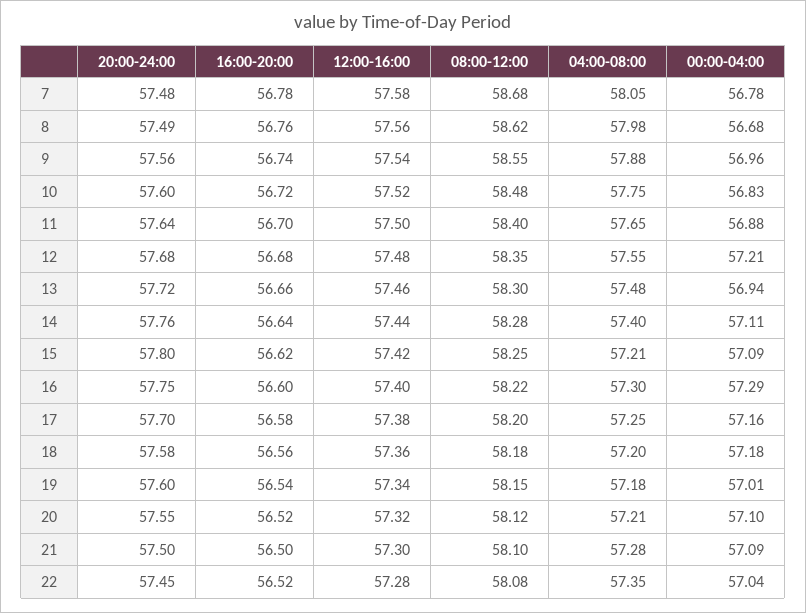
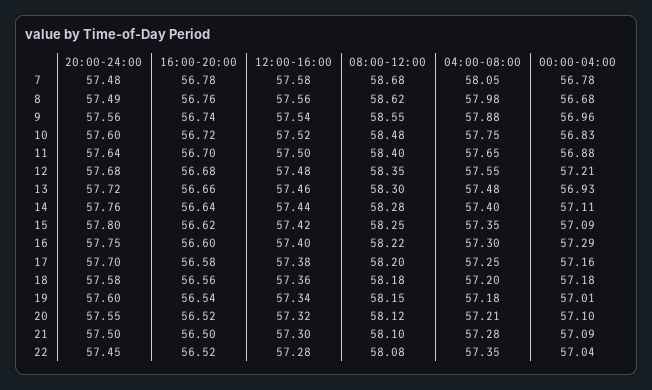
00:00-04:00, 13: 56.94 -> 56.93
04:00-08:00, 15: 57.21 -> 57.35

